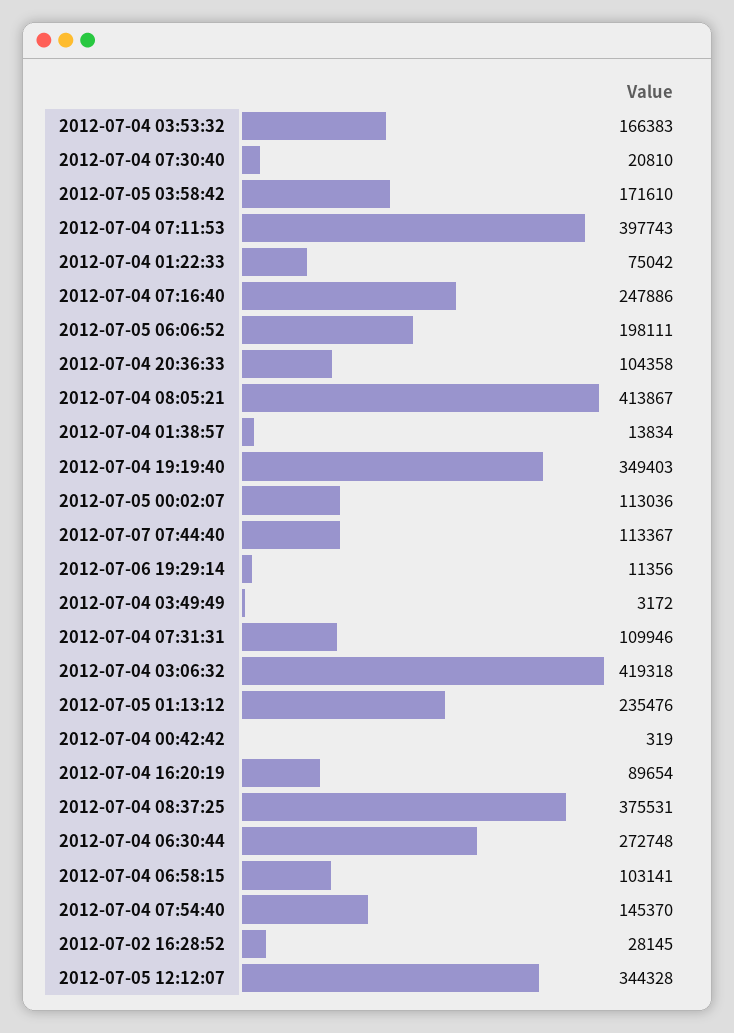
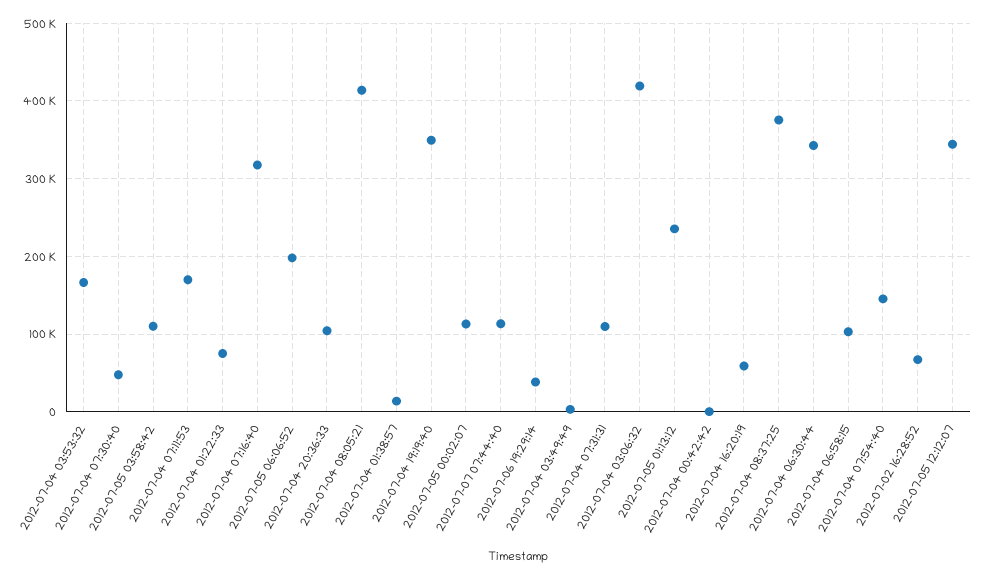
2012-07-04 07:30:40: 20810 -> 50000
2012-07-05 03:58:42: 171610 -> 110000
2012-07-04 07:11:53: 397743 -> 170000
2012-07-04 07:16:40: 247886 -> 320000
2012-07-06 19:29:14: 11356 -> 40000
2012-07-04 16:20:19: 89654 -> 60000
2012-07-04 06:30:44: 272748 -> 340000
2012-07-02 16:28:52: 28145 -> 70000

